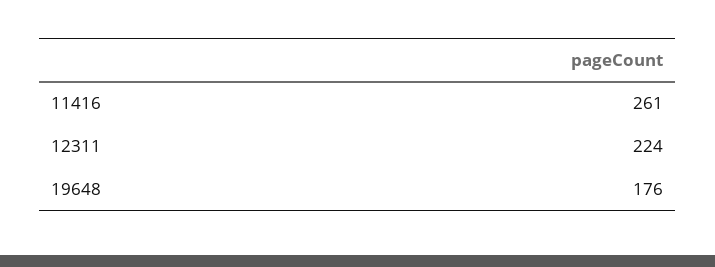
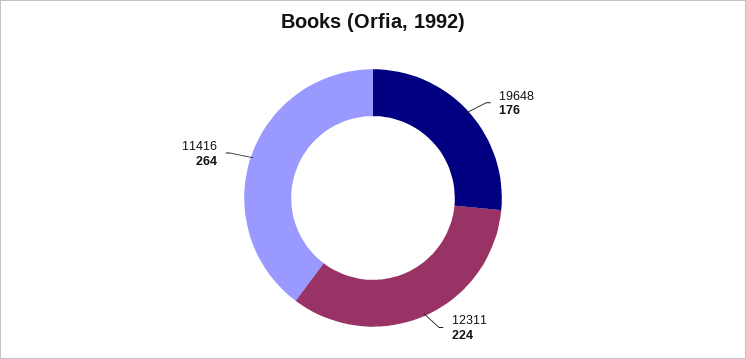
11416: 261 -> 264

